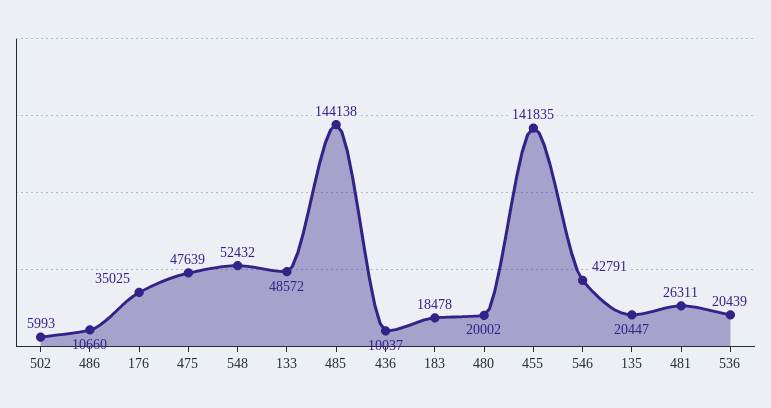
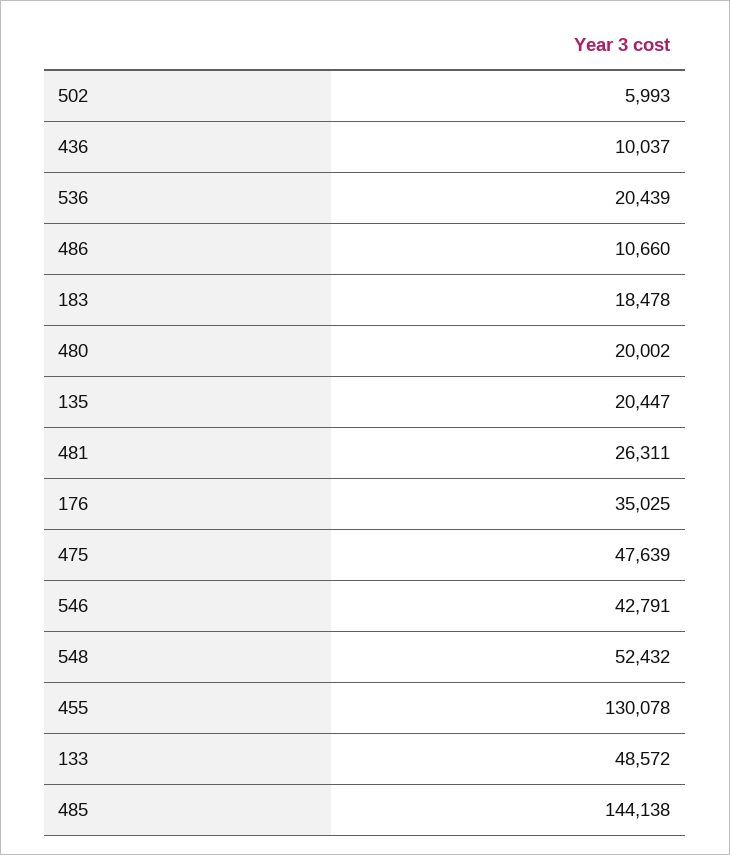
455: 141835 -> 130078

